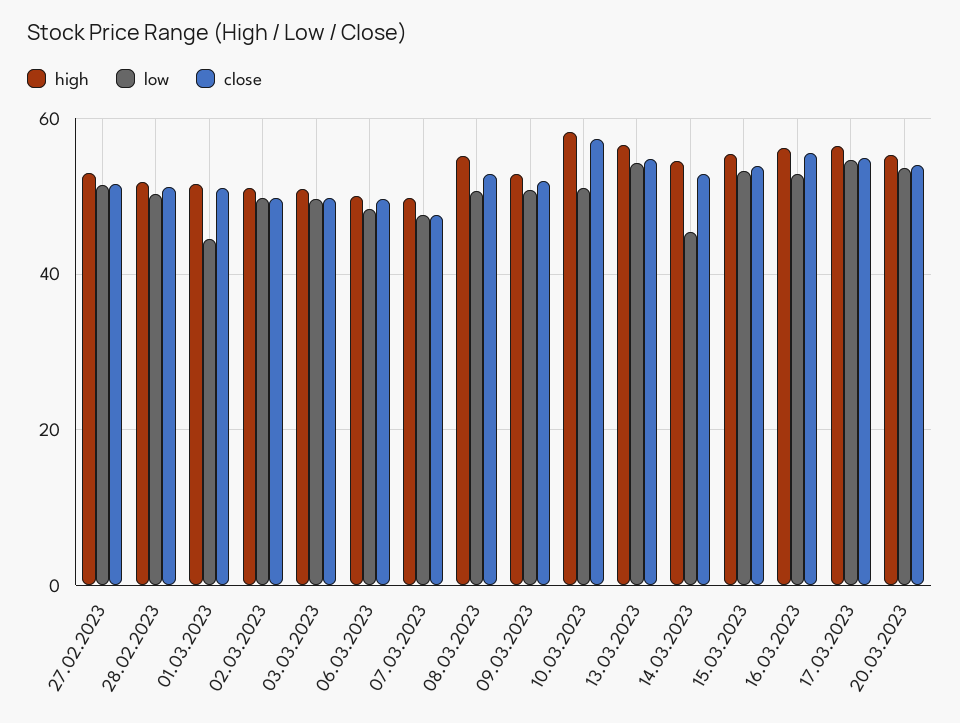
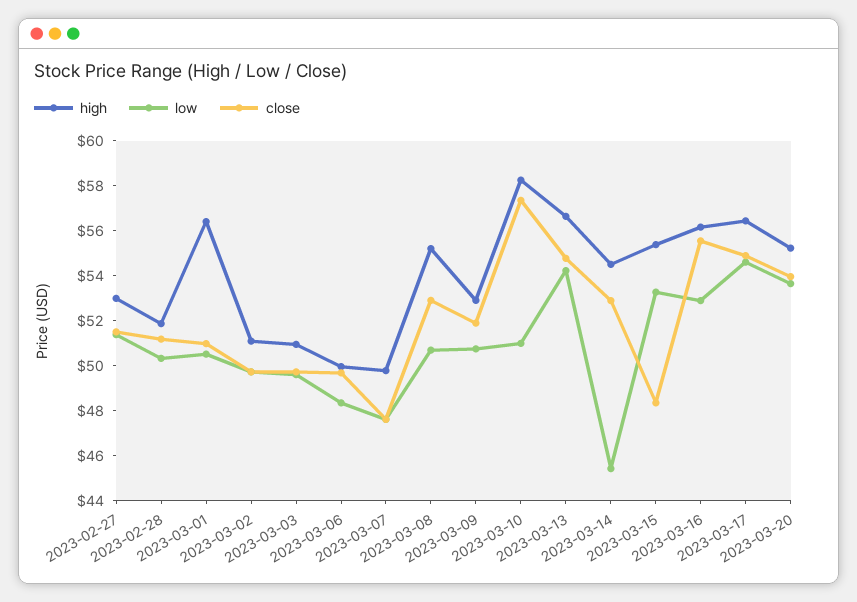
high, 01.03.2023: 52 -> 56.5
low, 01.03.2023: 44 -> 50.5
close, 15.03.2023: 54 -> 48.5

